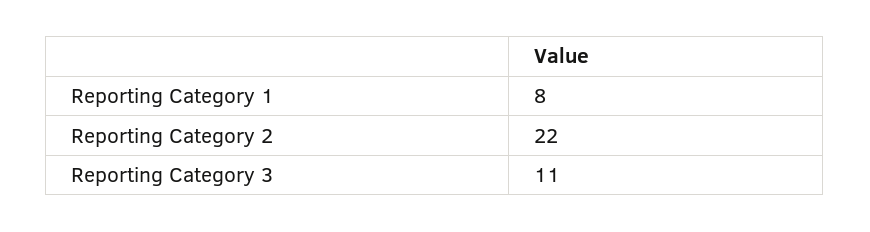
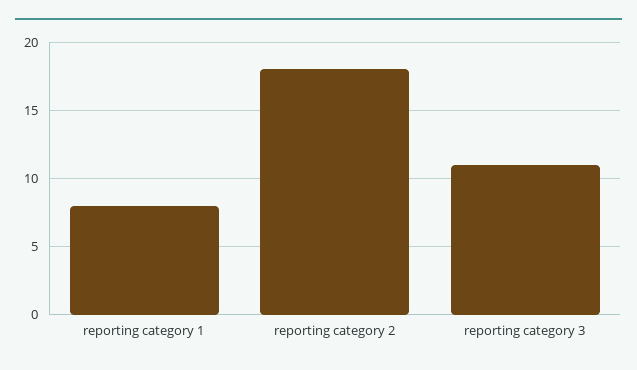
Reporting Category 2: 22 -> 18

